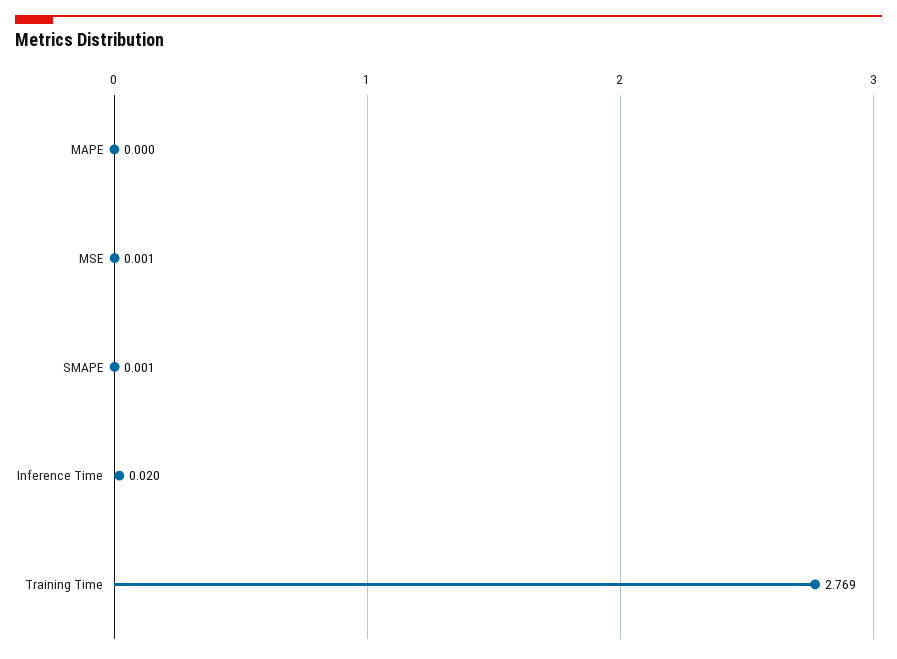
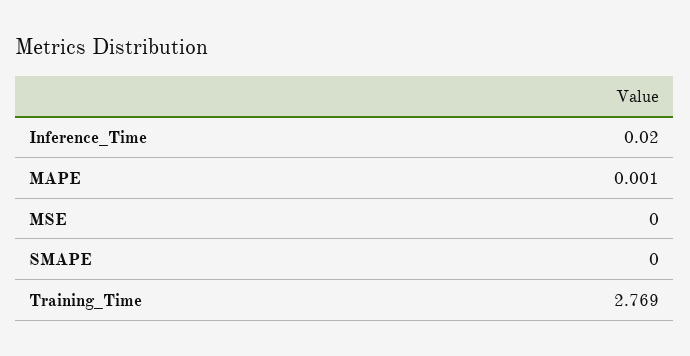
MAPE: 0 -> 0.001
MSE: 0.001 -> 0
SMAPE: 0.001 -> 0

